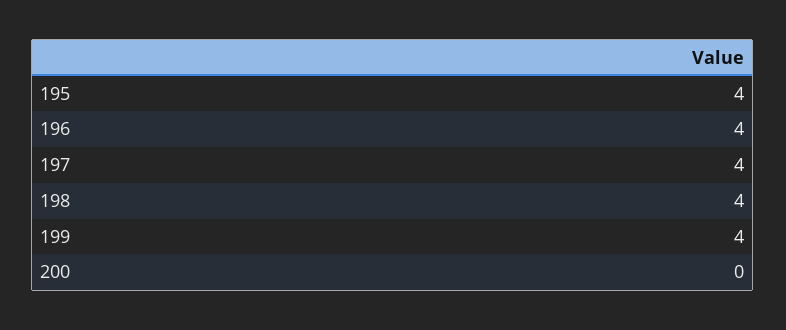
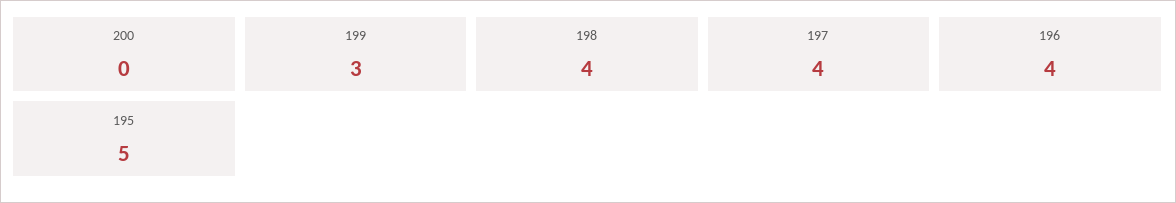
195: 4 -> 5
199: 4 -> 3

